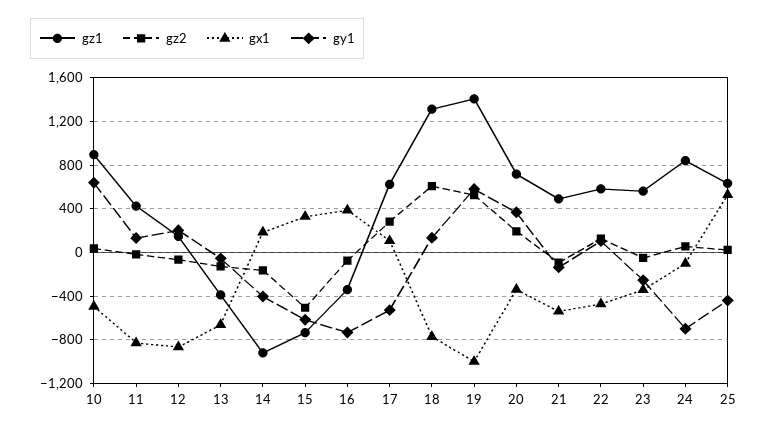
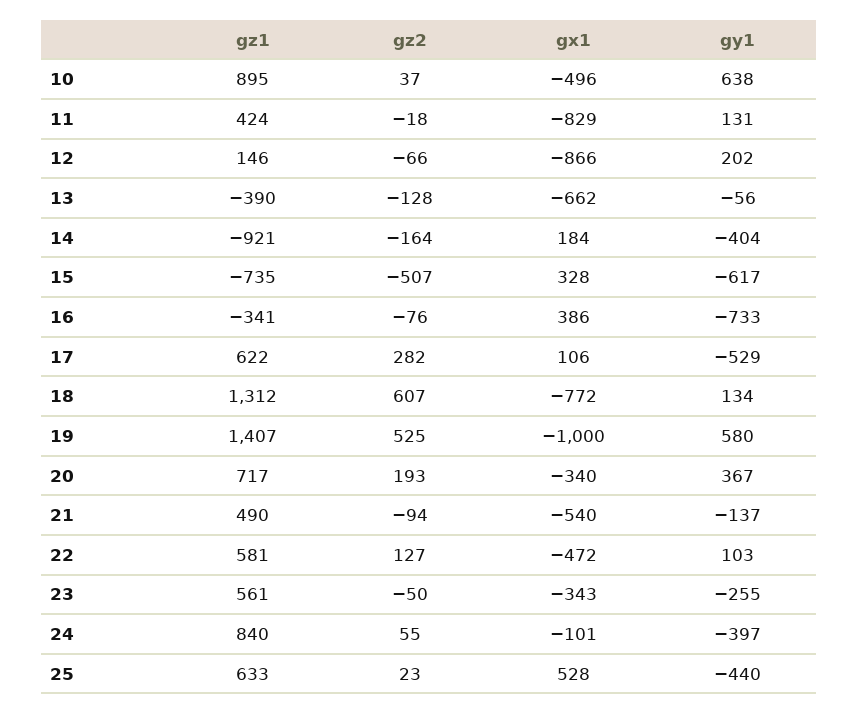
gy1, 24: -700 -> -397

